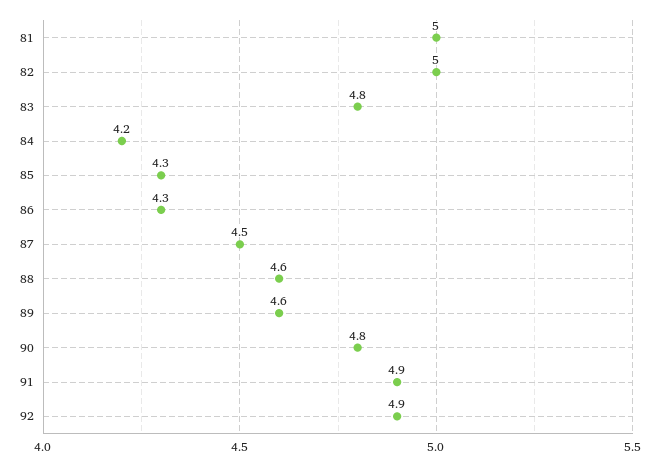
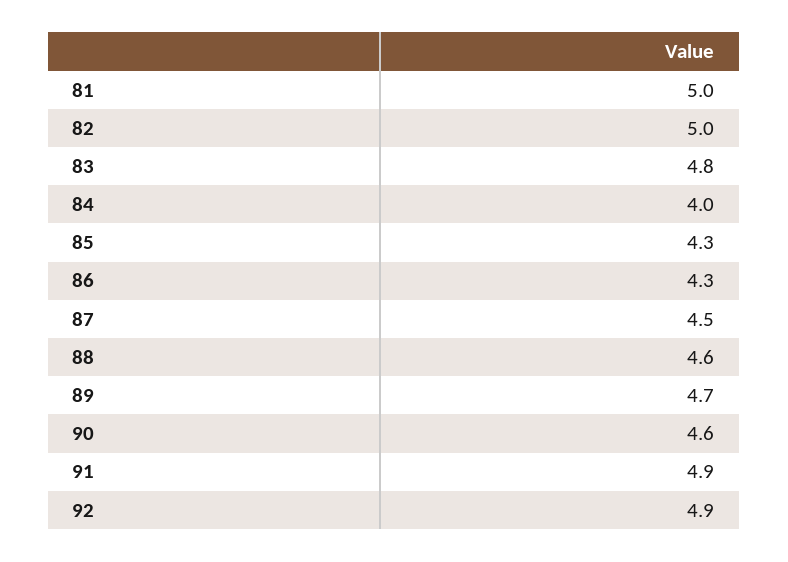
84: 4.2 -> 4
89: 4.6 -> 4.7
90: 4.8 -> 4.6

